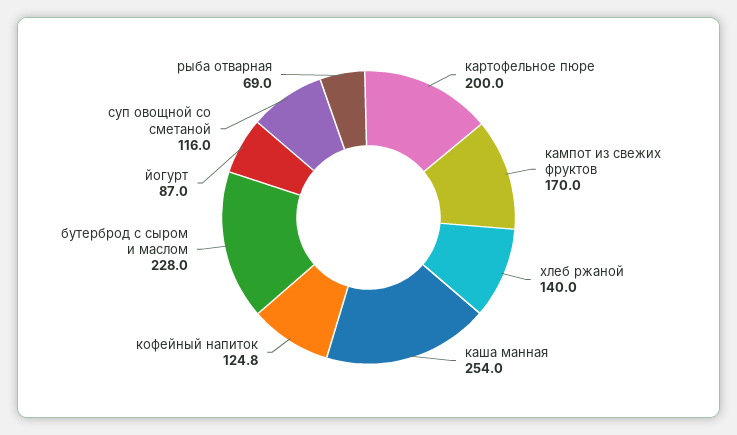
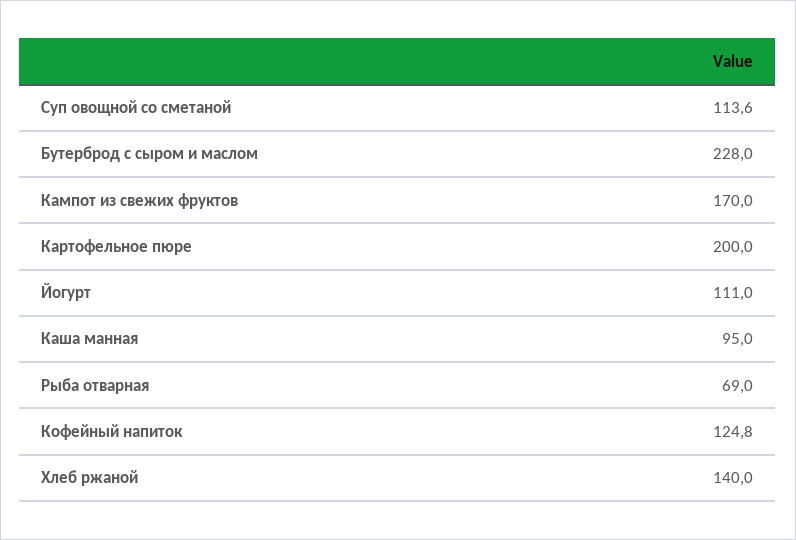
каша манная: 254 -> 95
йогурт: 87 -> 111
суп овощной со сметаной: 116 -> 113.6

